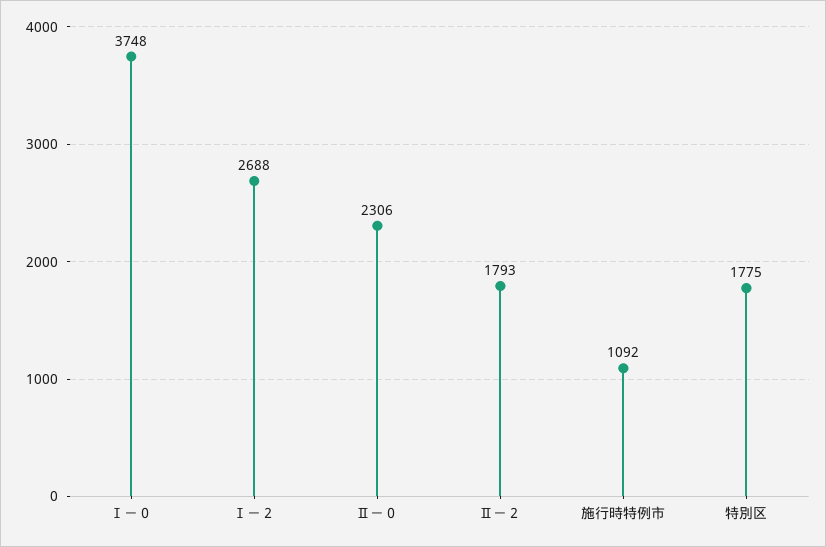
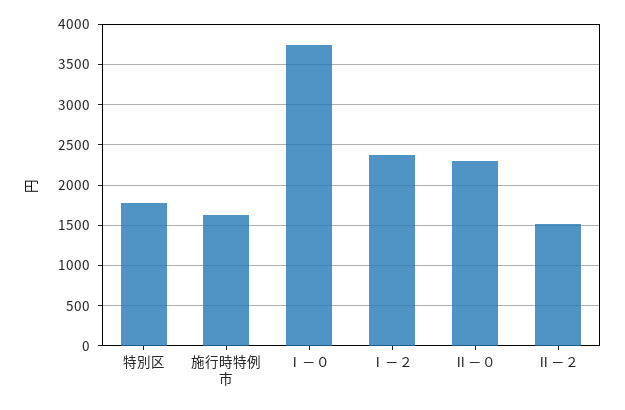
Ⅰ－２: 2688 -> 2400
Ⅱ－２: 1793 -> 1500
施行時特例市: 1092 -> 1600

